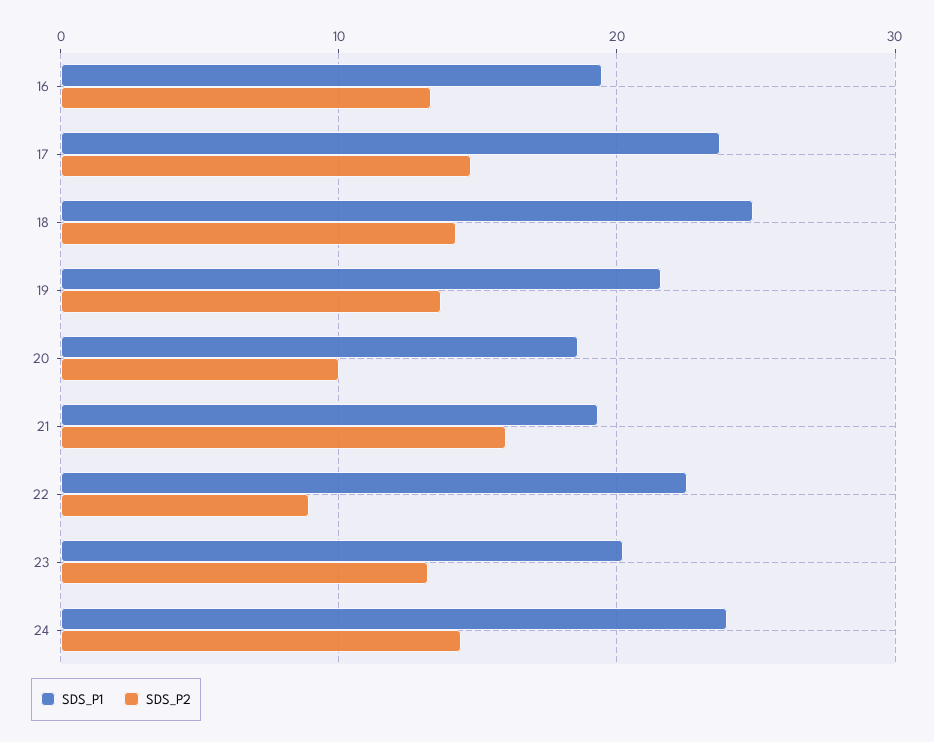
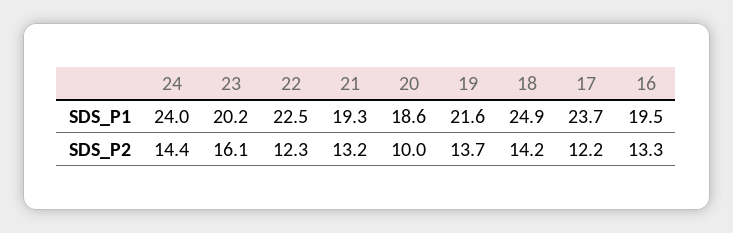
SDS_P2, 17: 15 -> 12.2
SDS_P2, 21: 16 -> 13.2
SDS_P2, 22: 9 -> 12.3
SDS_P2, 23: 13 -> 16.1

